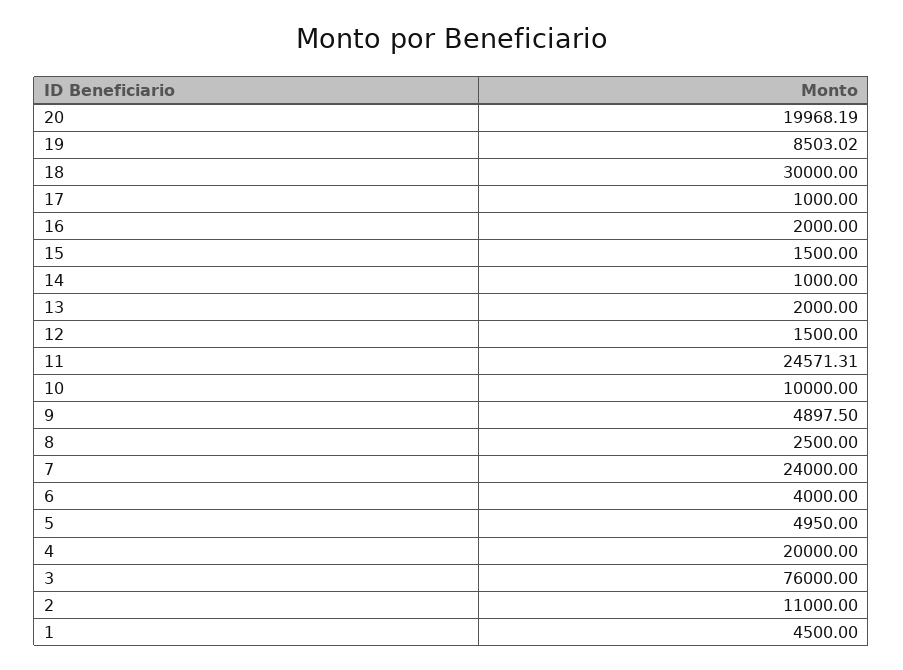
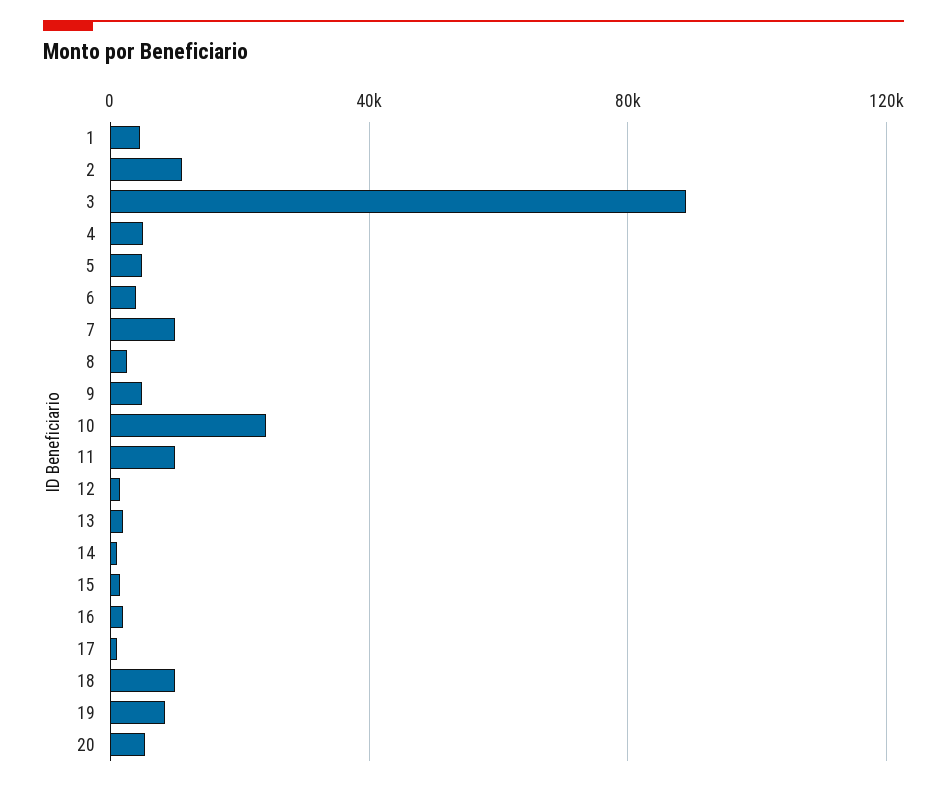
20: 19968.19 -> 5000
18: 30000 -> 10000
11: 24571.31 -> 10000
10: 10000 -> 25000
7: 24000 -> 10000
4: 20000 -> 5000
3: 76000 -> 90000

